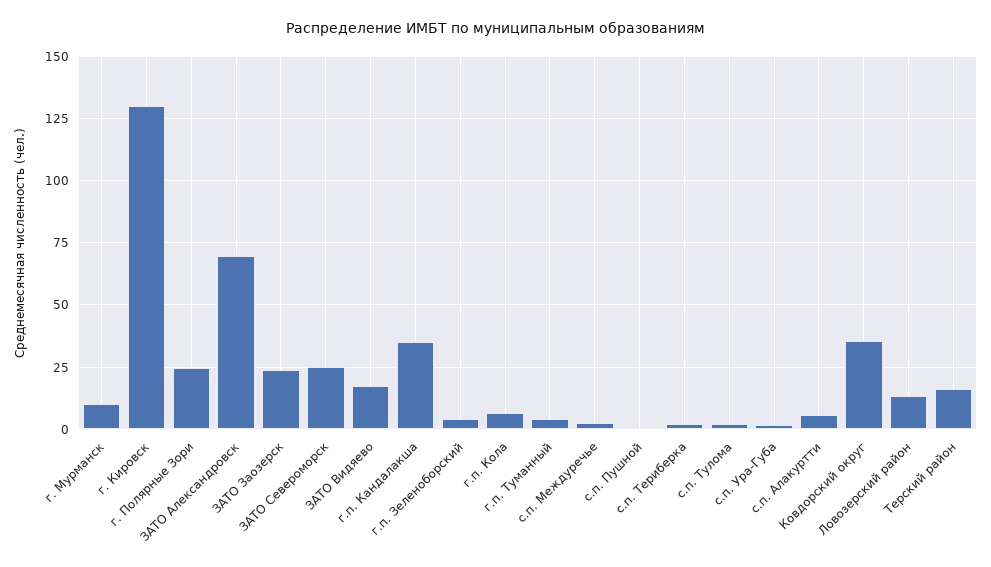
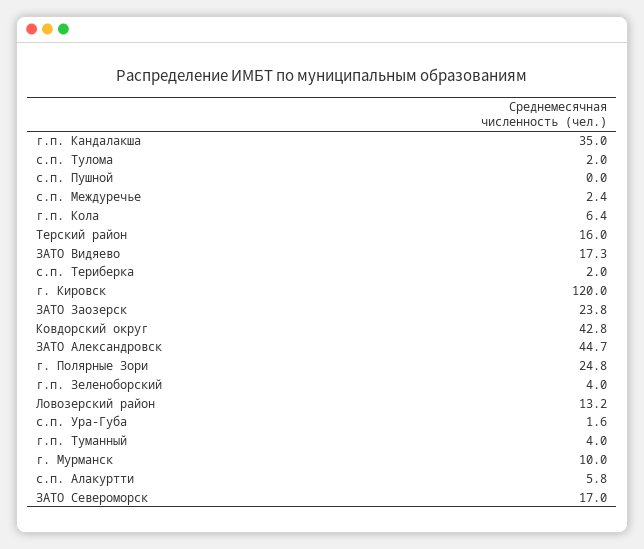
г. Кировск: 130 -> 120
ЗАТО Александровск: 70 -> 44.7
ЗАТО Североморск: 25 -> 17
Ковдорский округ: 35 -> 42.8

